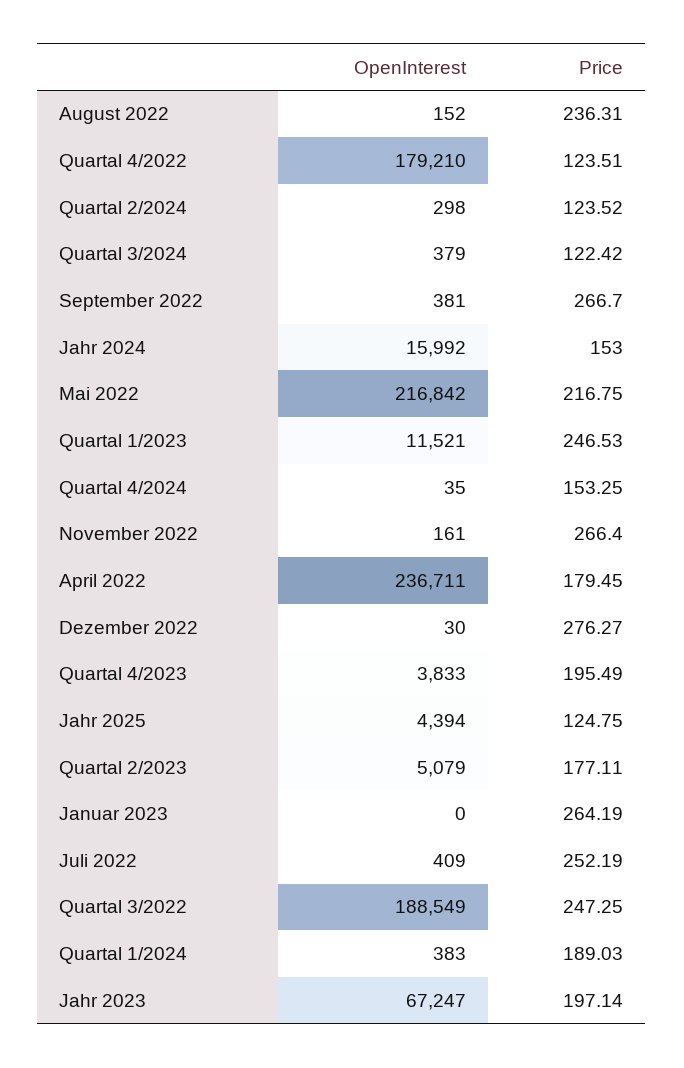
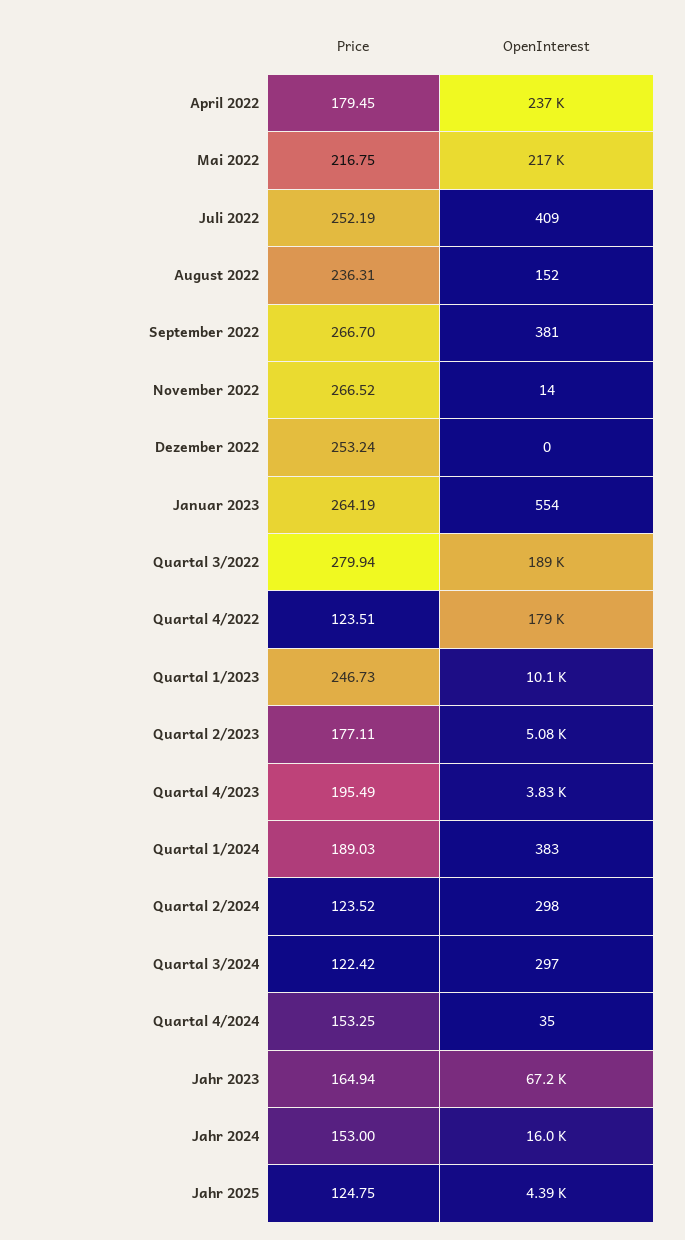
OpenInterest, Quartal 3/2024: 379 -> 297
OpenInterest, Quartal 1/2023: 11521 -> 10100
Price, Quartal 1/2023: 246.53 -> 246.73
OpenInterest, November 2022: 161 -> 14
Price, November 2022: 266.4 -> 266.52
OpenInterest, Dezember 2022: 30 -> 0
Price, Dezember 2022: 276.27 -> 253.24
OpenInterest, Januar 2023: 0 -> 554
Price, Quartal 3/2022: 247.25 -> 279.94
Price, Jahr 2023: 197.14 -> 164.94

